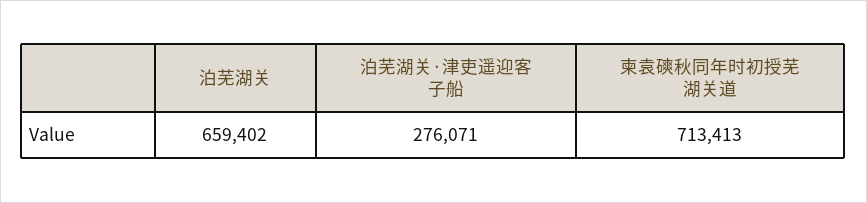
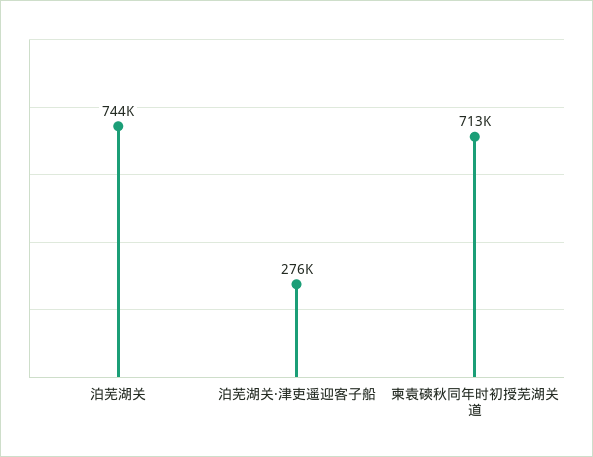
泊芜湖关: 659402 -> 744000

